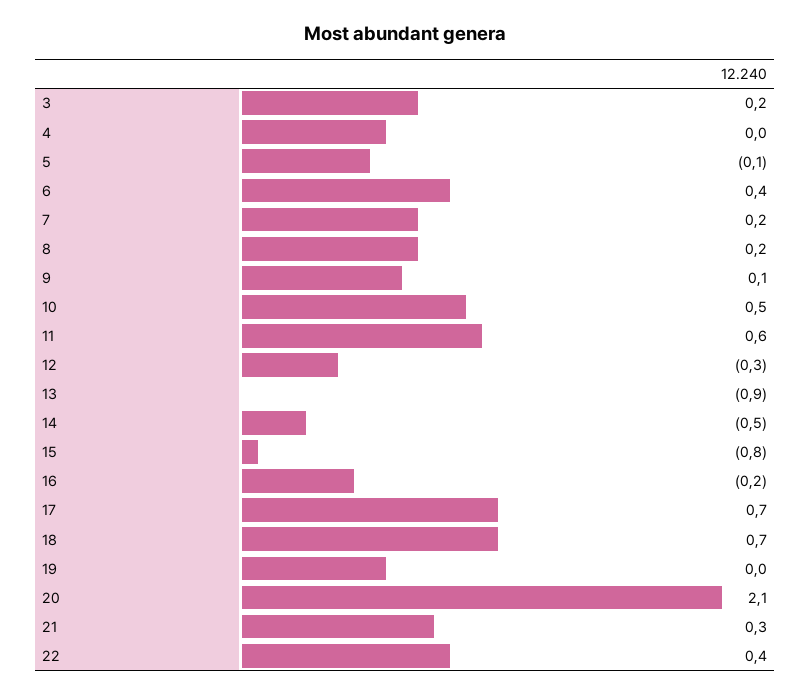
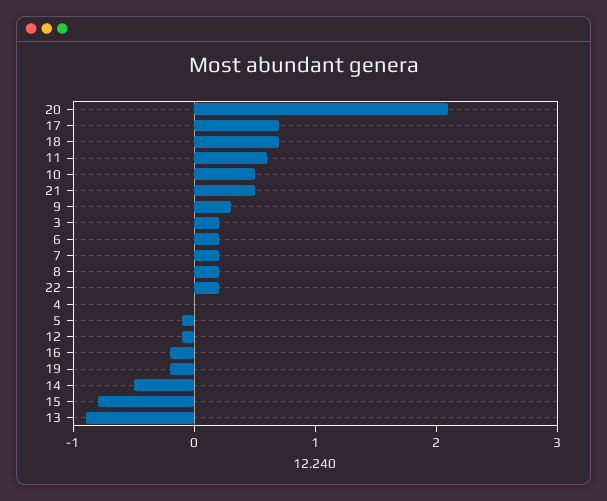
6: 0.4 -> 0.2
9: 0.1 -> 0.3
12: -0.3 -> -0.1
19: 0 -> -0.2
21: 0.3 -> 0.5
22: 0.4 -> 0.2

